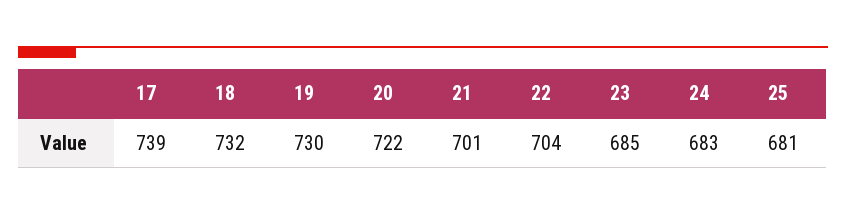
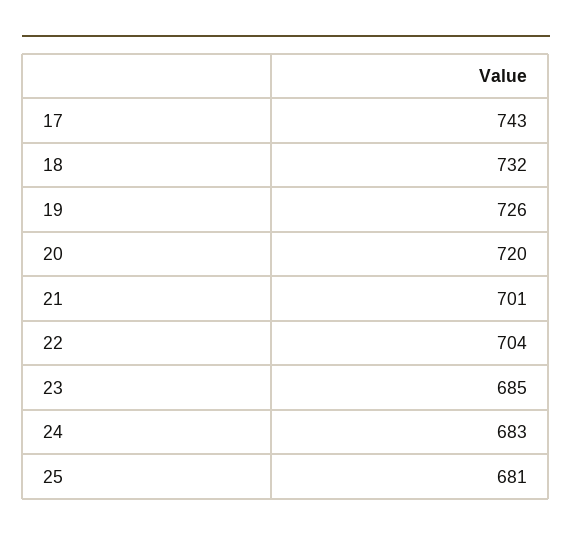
17: 739 -> 743
19: 730 -> 726
20: 722 -> 720

